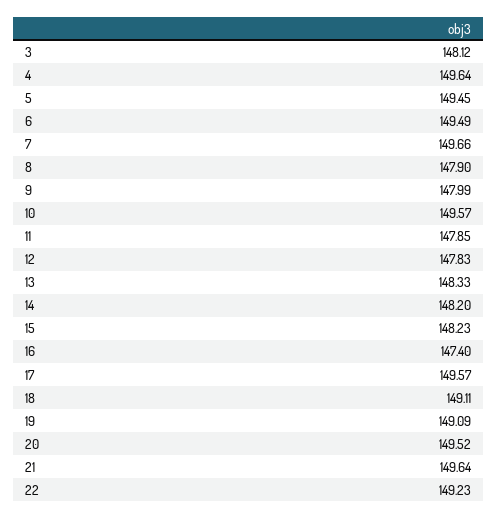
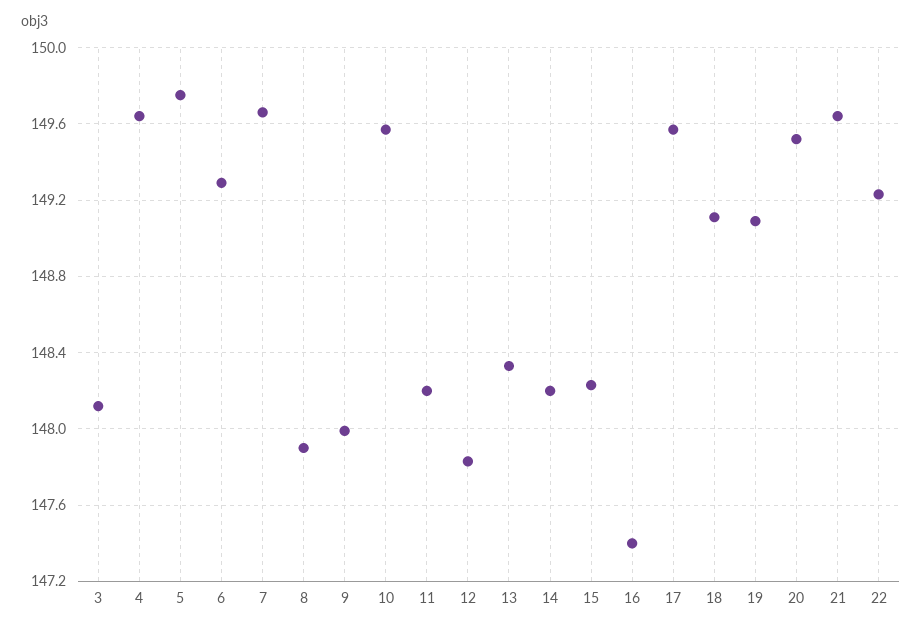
5: 149.45 -> 149.75
6: 149.49 -> 149.3
11: 147.85 -> 148.2

